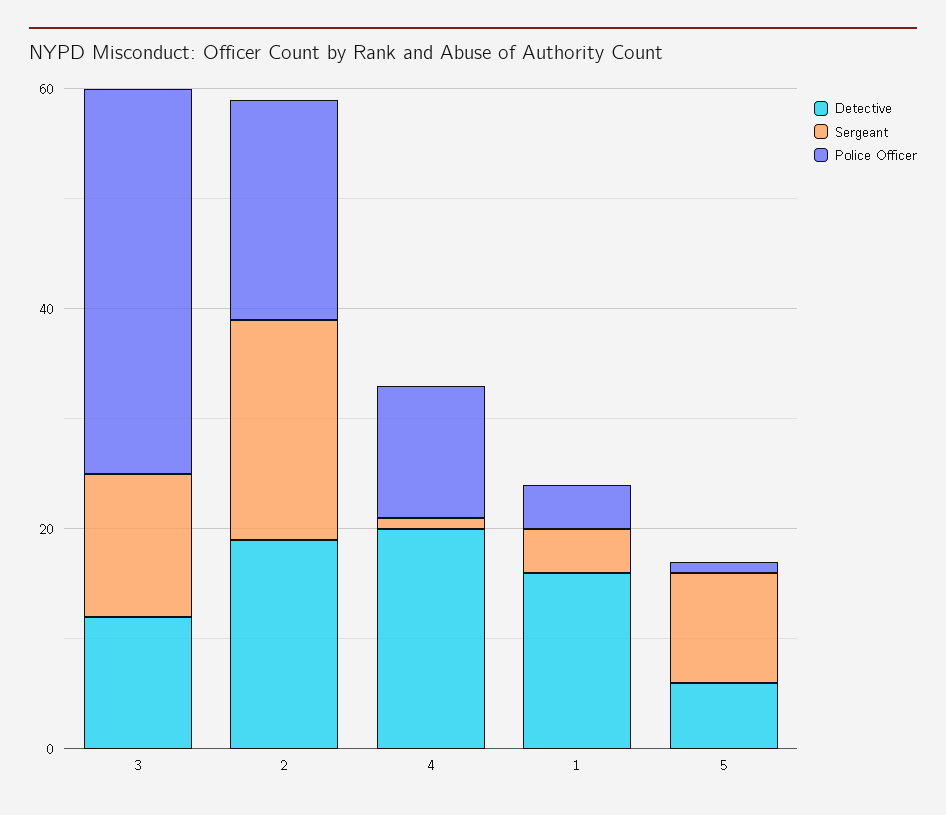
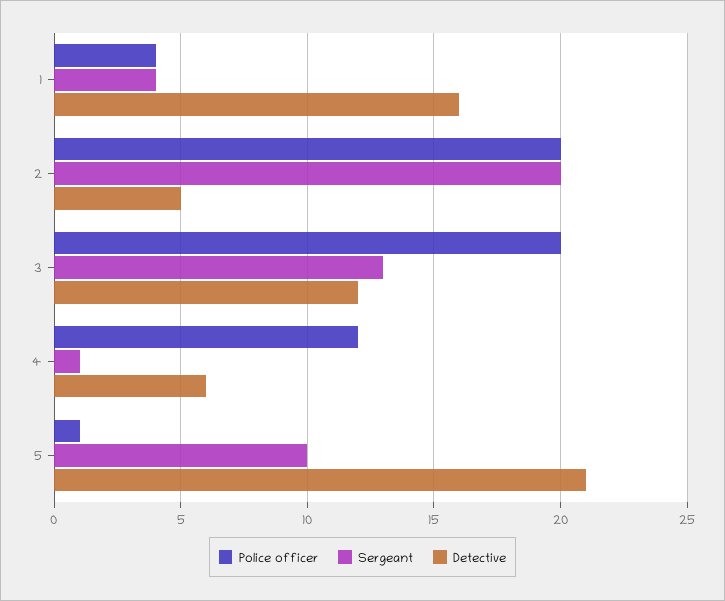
Police Officer, 3: 35 -> 20
Detective, 2: 20 -> 5
Detective, 4: 20 -> 6
Detective, 5: 5 -> 21

